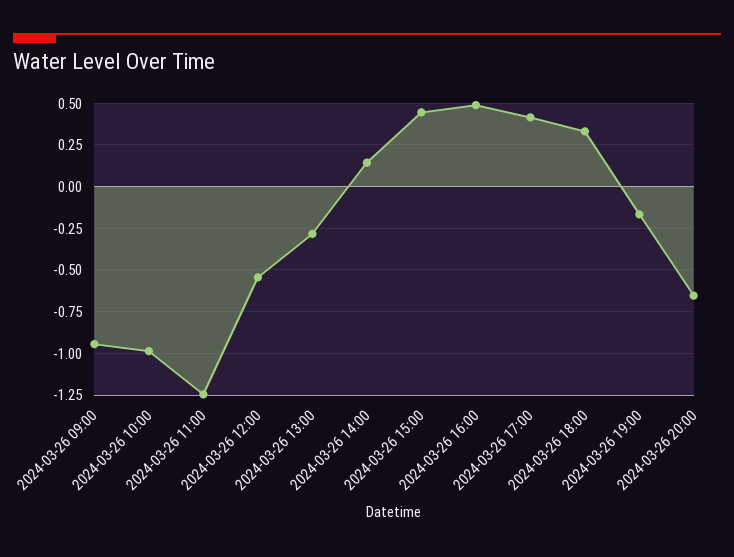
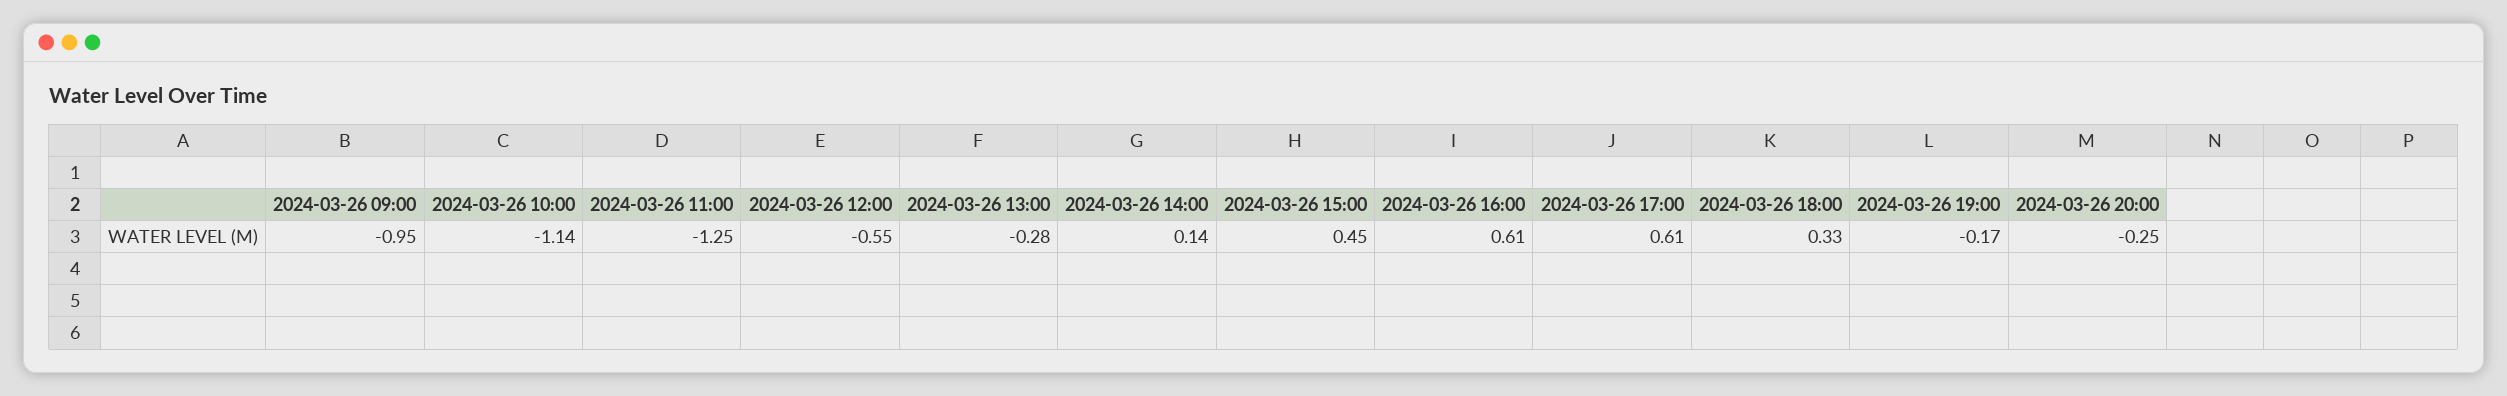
2024-03-26 10:00: -1 -> -1.14
2024-03-26 16:00: 0.5 -> 0.61
2024-03-26 17:00: 0.4 -> 0.61
2024-03-26 20:00: -0.65 -> -0.25

